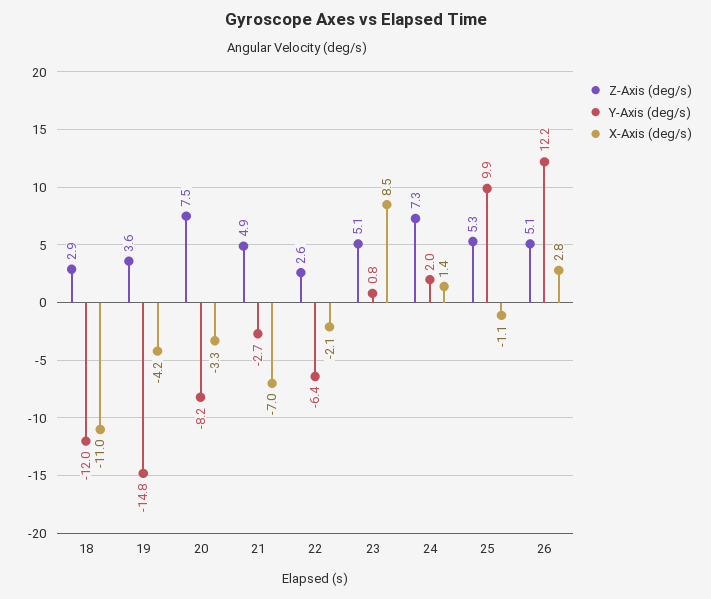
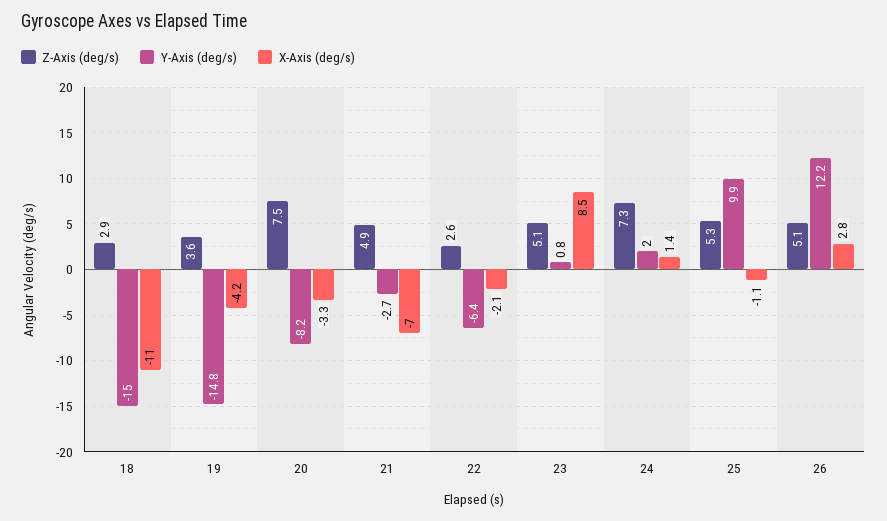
Y-Axis (deg/s), 18: -12 -> -15

